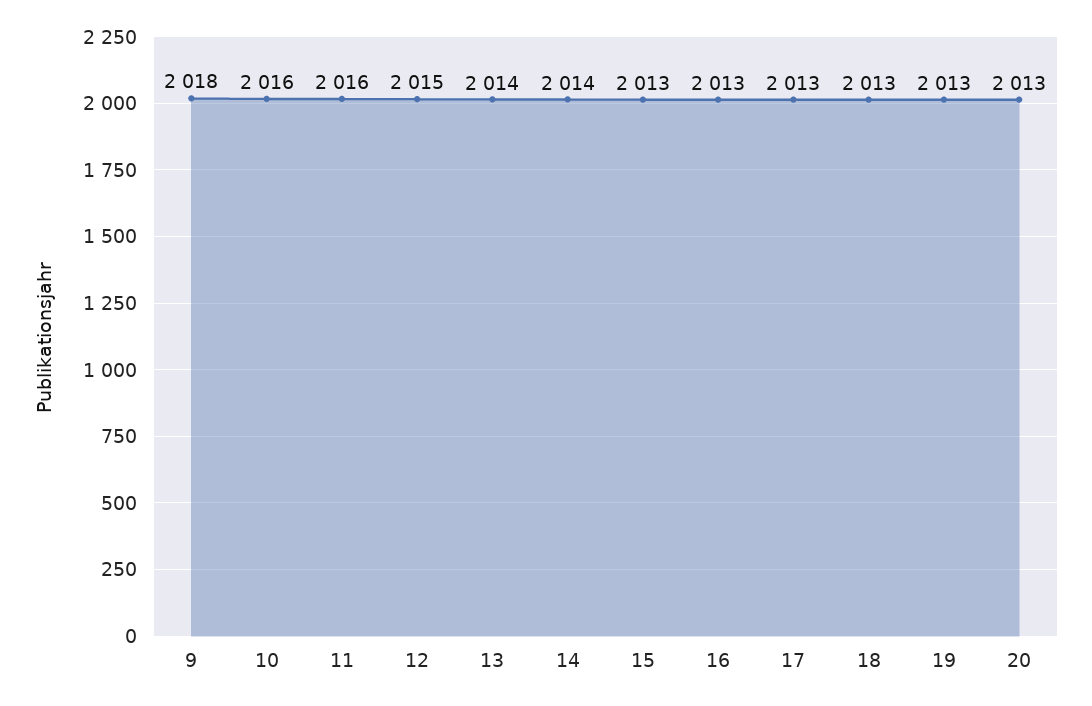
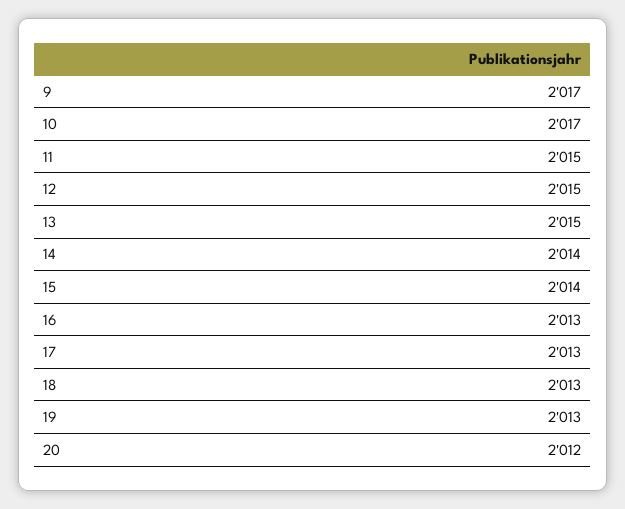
9: 2018 -> 2017
10: 2016 -> 2017
11: 2016 -> 2015
13: 2014 -> 2015
15: 2013 -> 2014
20: 2013 -> 2012

